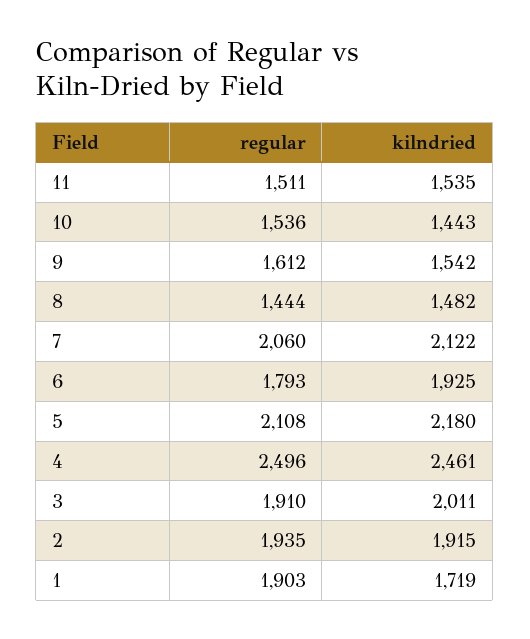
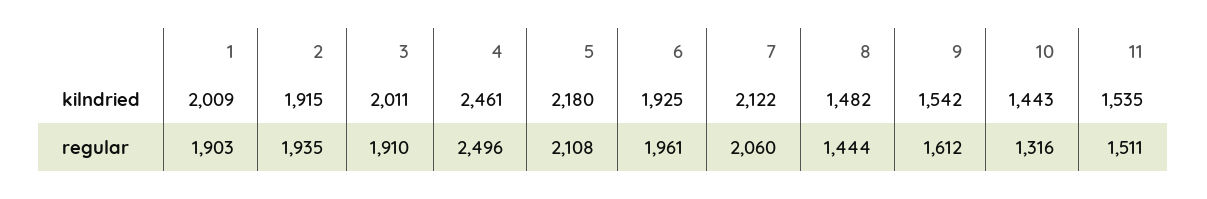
regular, 10: 1536 -> 1316
regular, 6: 1793 -> 1961
kilndried, 1: 1719 -> 2009

